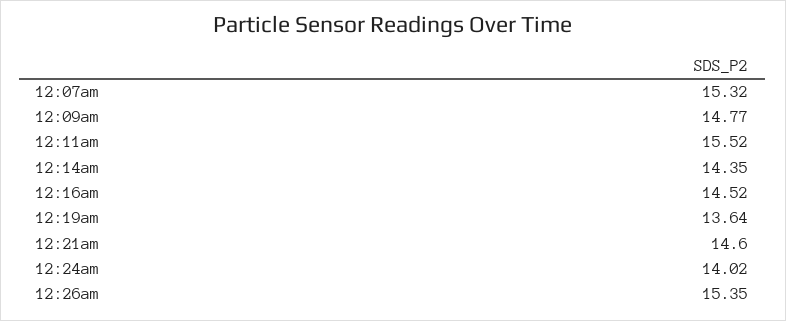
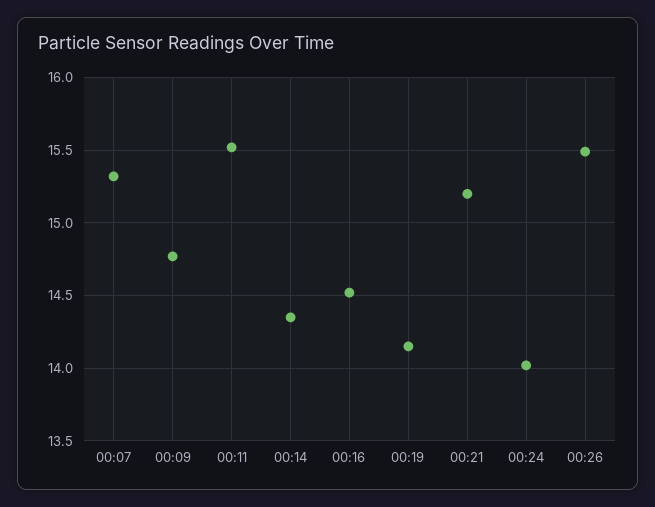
12:19am: 13.64 -> 14.15
12:21am: 14.6 -> 15.2
12:26am: 15.35 -> 15.5

